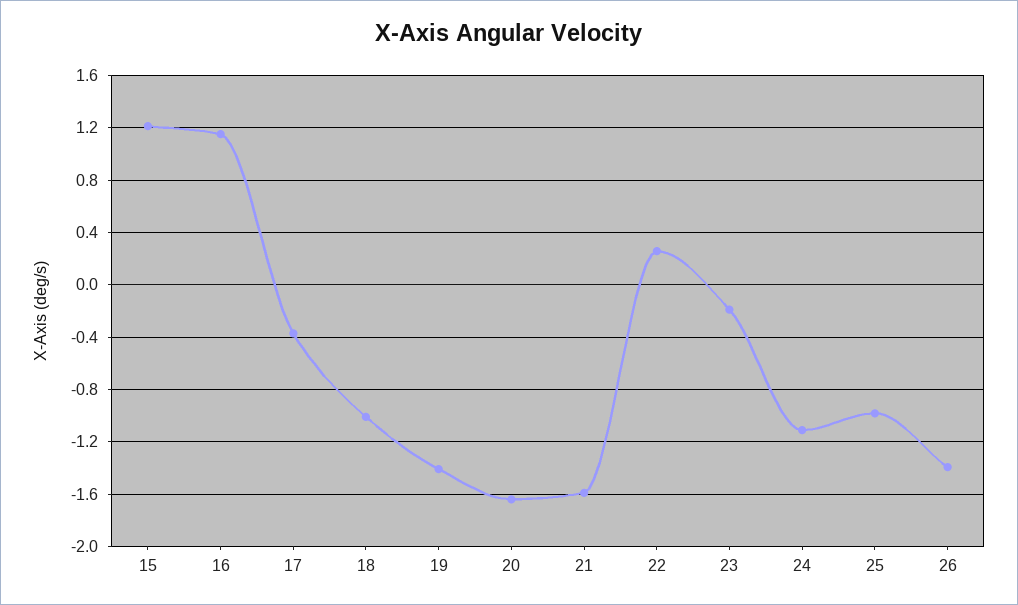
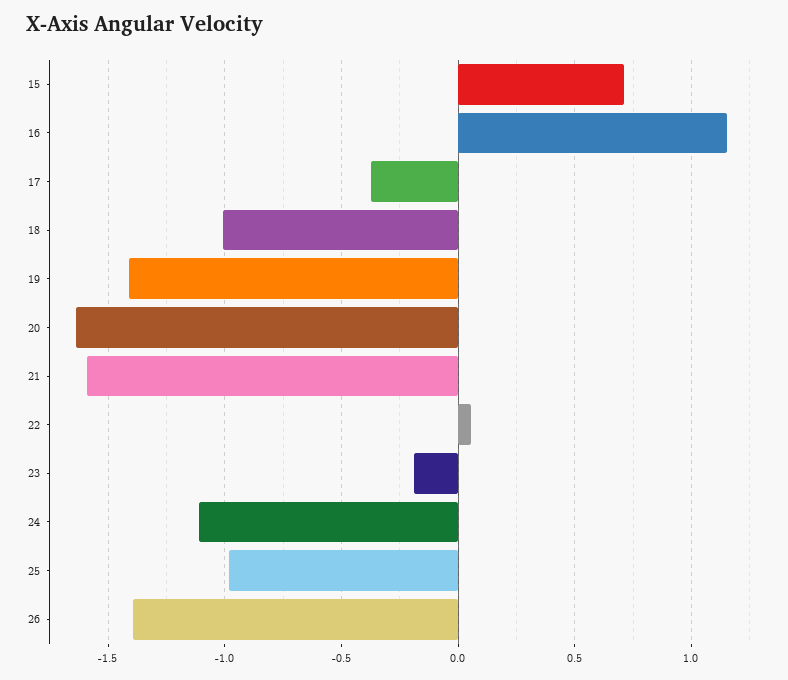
15: 1.2 -> 0.7
22: 0.25 -> 0.05

